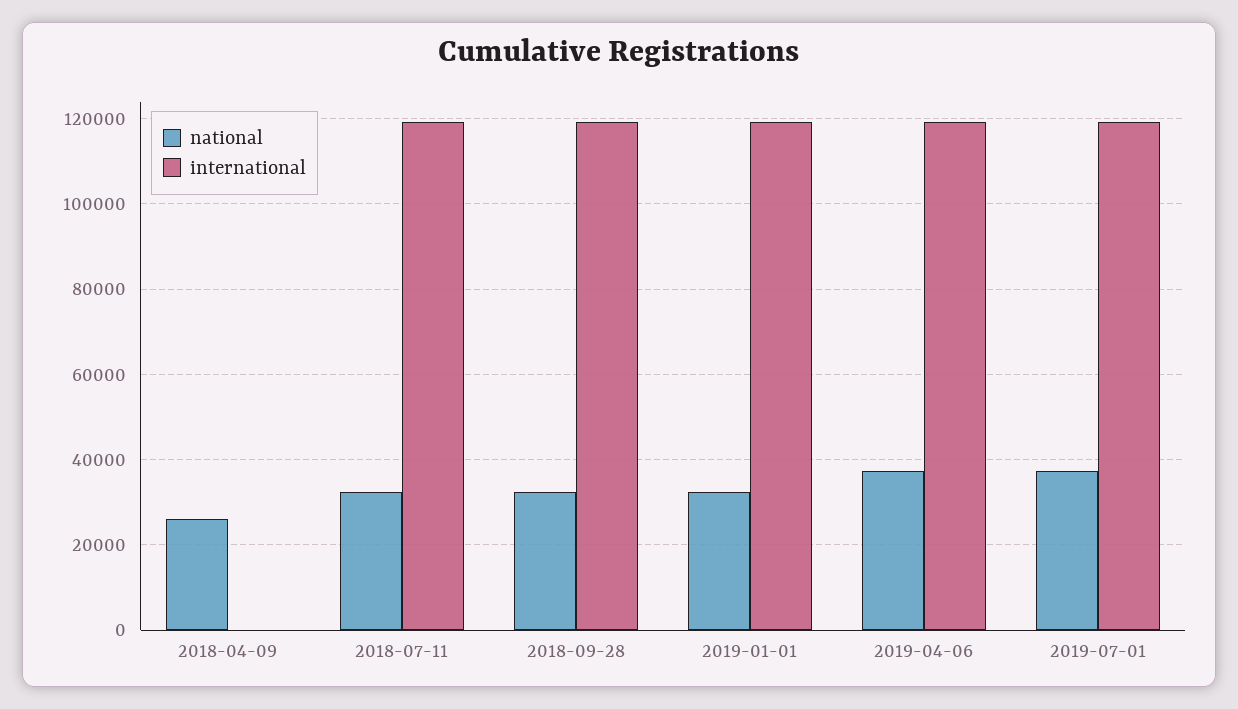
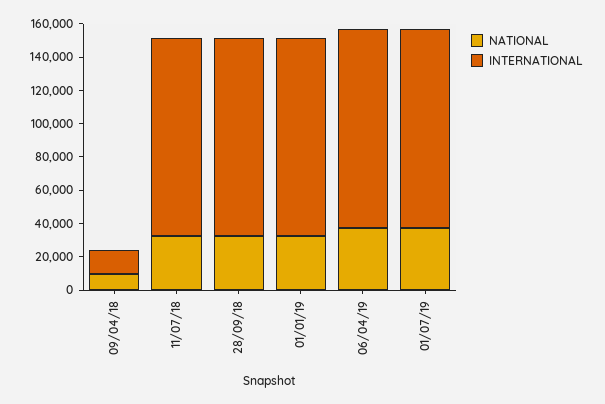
national, 2018-04-09: 26000 -> 10000
international, 2018-04-09: 0 -> 15000

